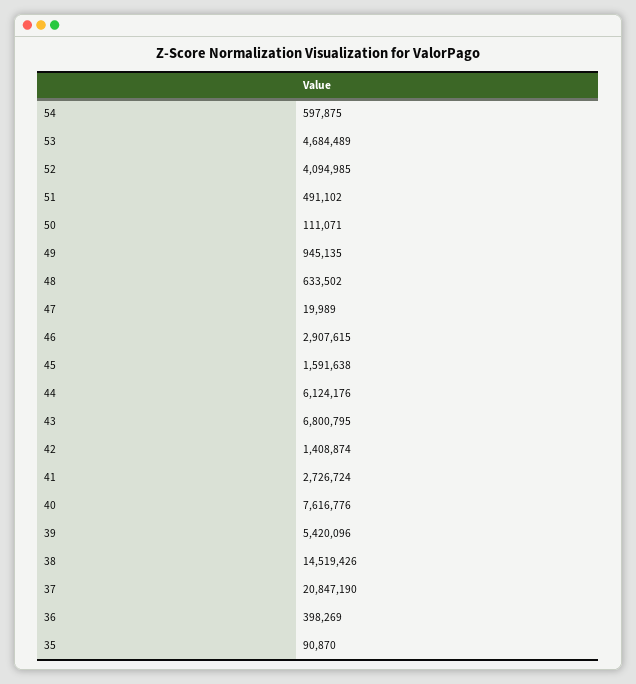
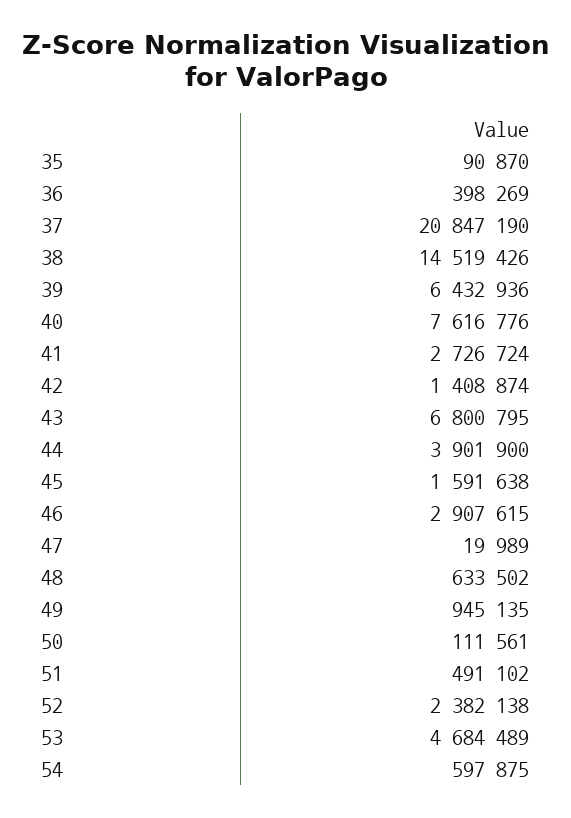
52: 4094985 -> 2382138
50: 111071 -> 111561
44: 6124176 -> 3901900
39: 5420096 -> 6432936

